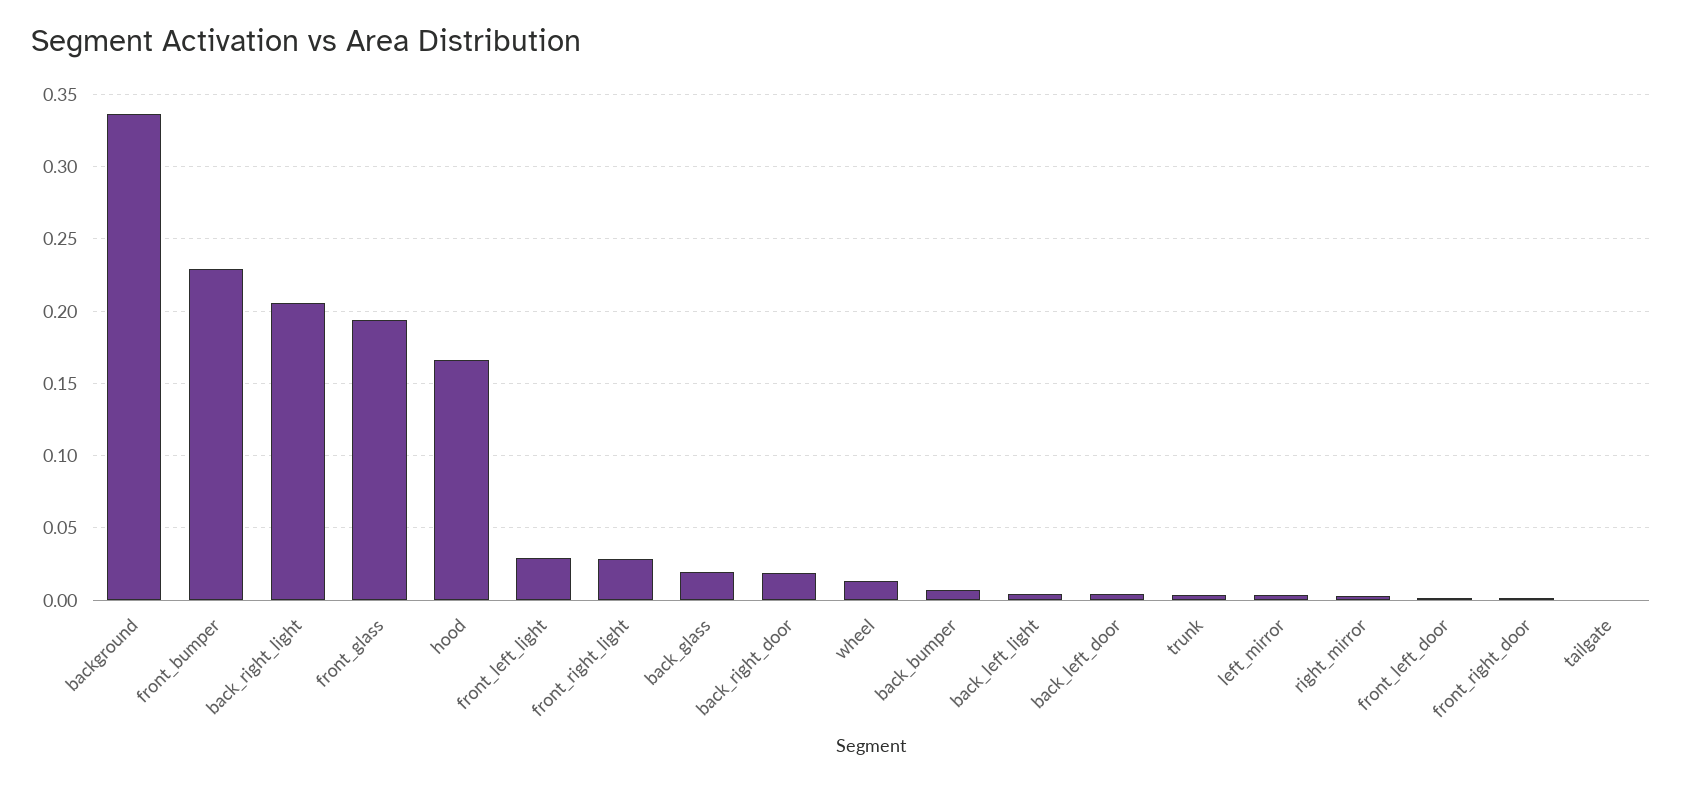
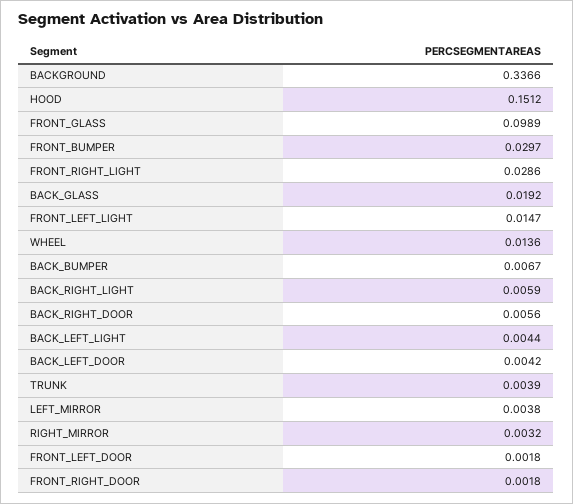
front_bumper: 0.23 -> 0.0297
back_right_light: 0.205 -> 0.0059
front_glass: 0.195 -> 0.0989
hood: 0.165 -> 0.1512
front_left_light: 0.03 -> 0.0147
back_right_door: 0.02 -> 0.0056
tailgate: 0 -> none

